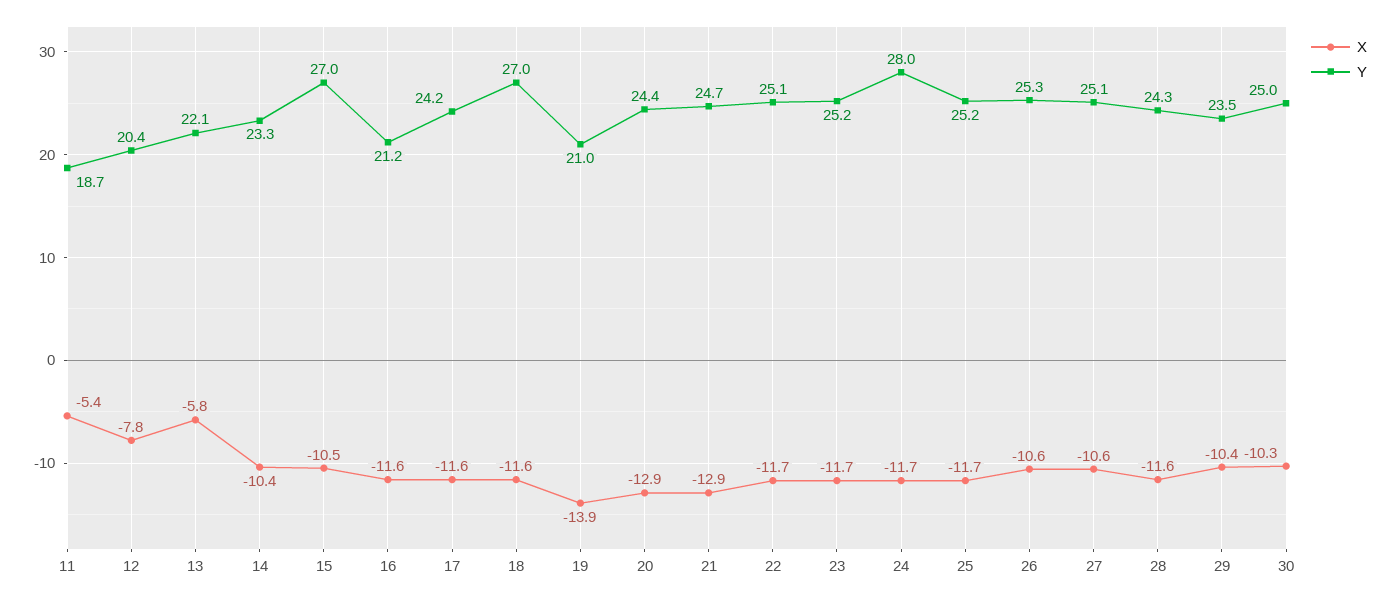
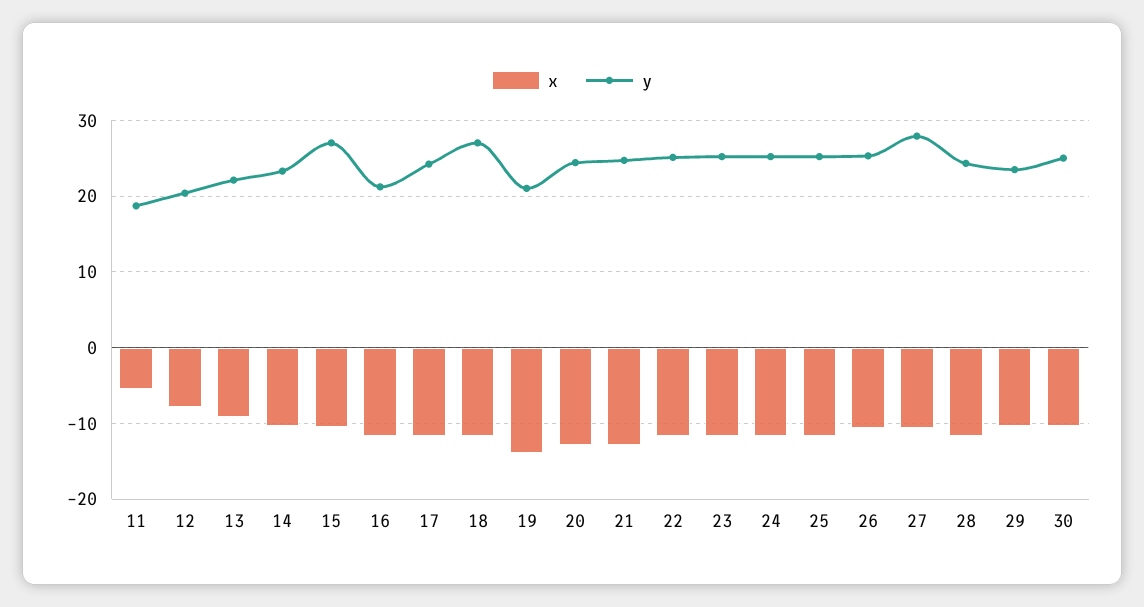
X, 13: -5.8 -> -9
Y, 24: 28 -> 25
Y, 27: 25.1 -> 28

